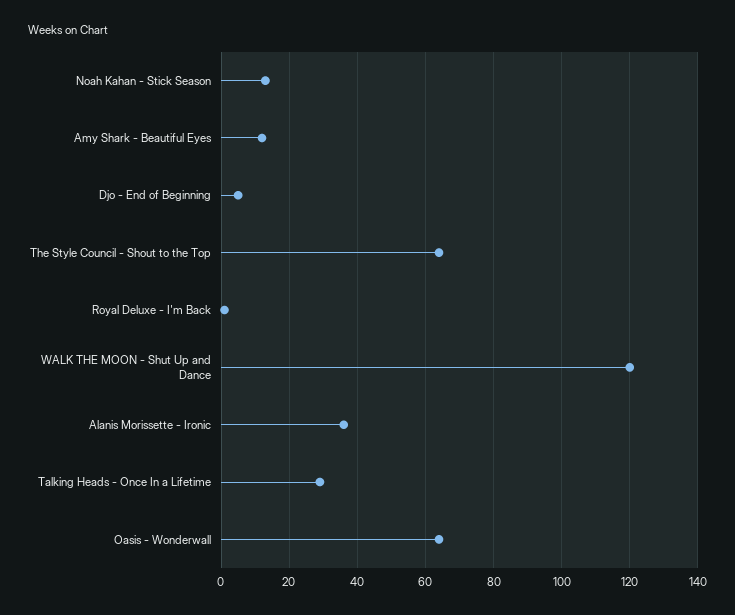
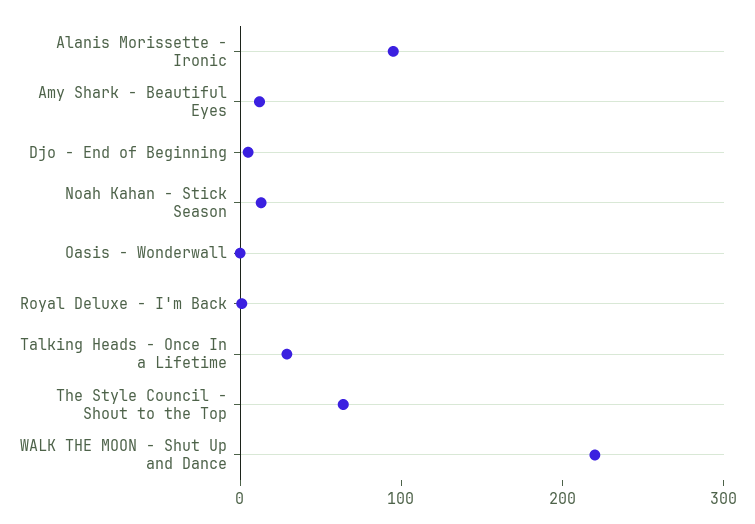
WALK THE MOON - Shut Up and Dance: 120 -> 220
Alanis Morissette - Ironic: 35 -> 100
Oasis - Wonderwall: 65 -> 0

